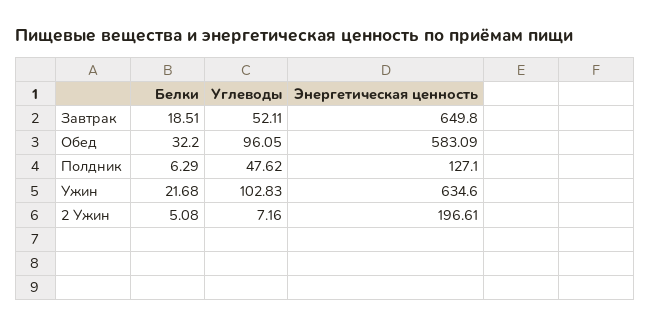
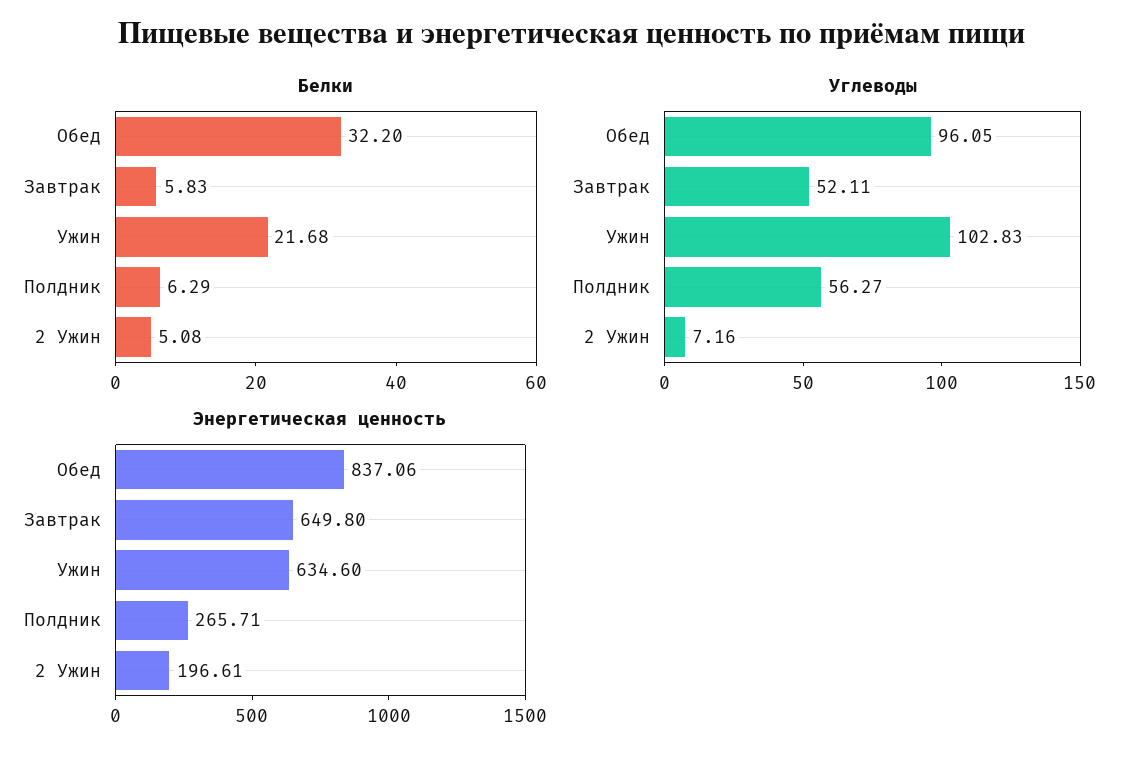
Белки, Завтрак: 18.51 -> 5.83
Энергетическая ценность, Обед: 583.09 -> 837.06
Углеводы, Полдник: 47.62 -> 56.27
Энергетическая ценность, Полдник: 127.1 -> 265.71

